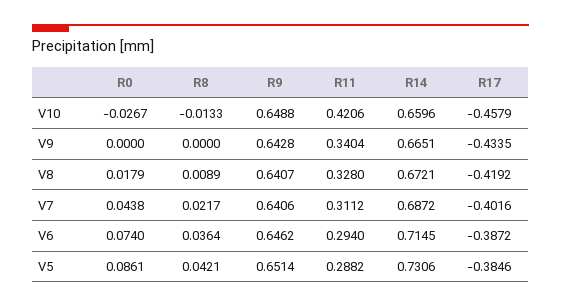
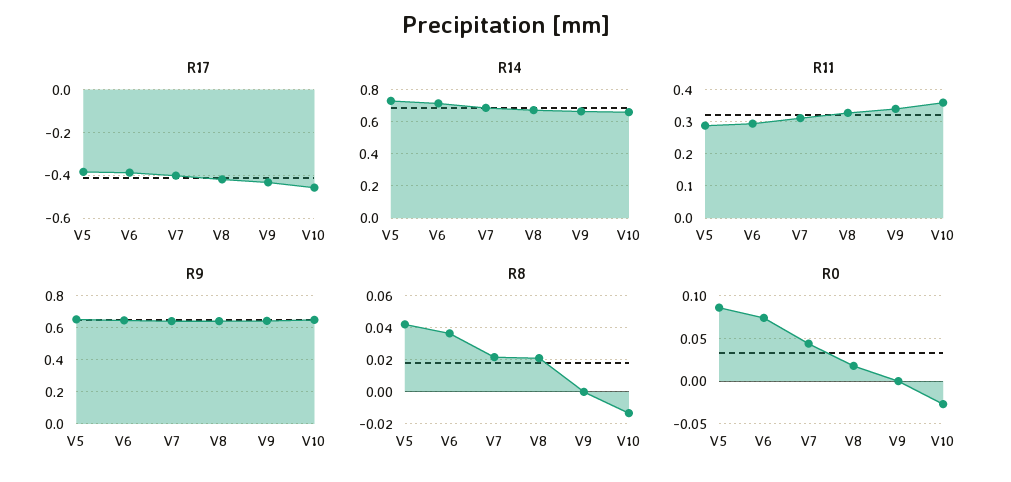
R11, V10: 0.4206 -> 0.36
R8, V8: 0.0089 -> 0.02

